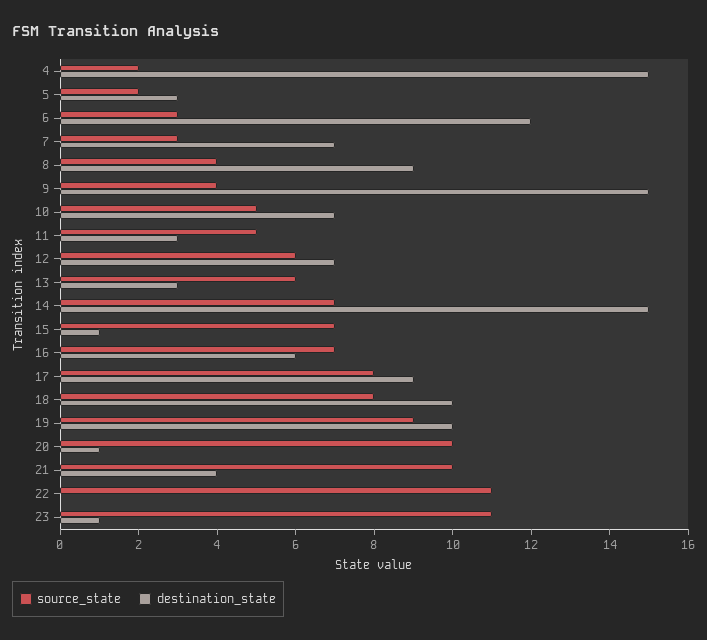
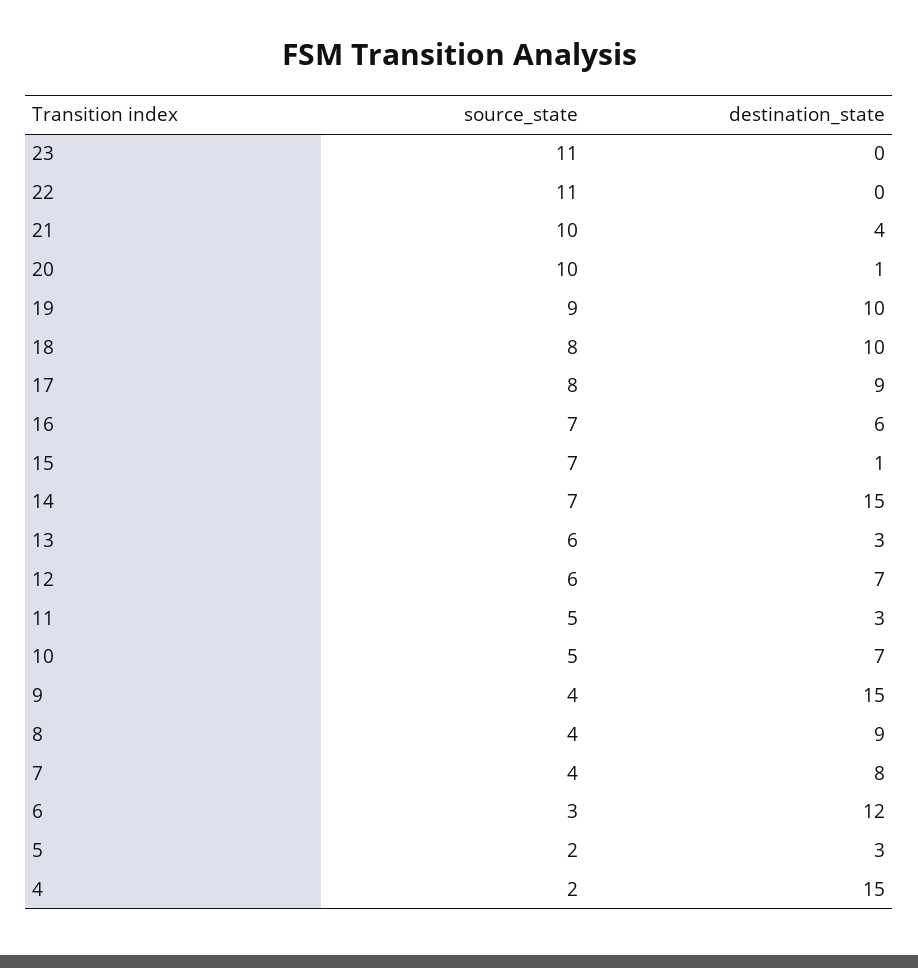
source_state, 7: 3 -> 4
destination_state, 7: 7 -> 8
destination_state, 23: 1 -> 0

